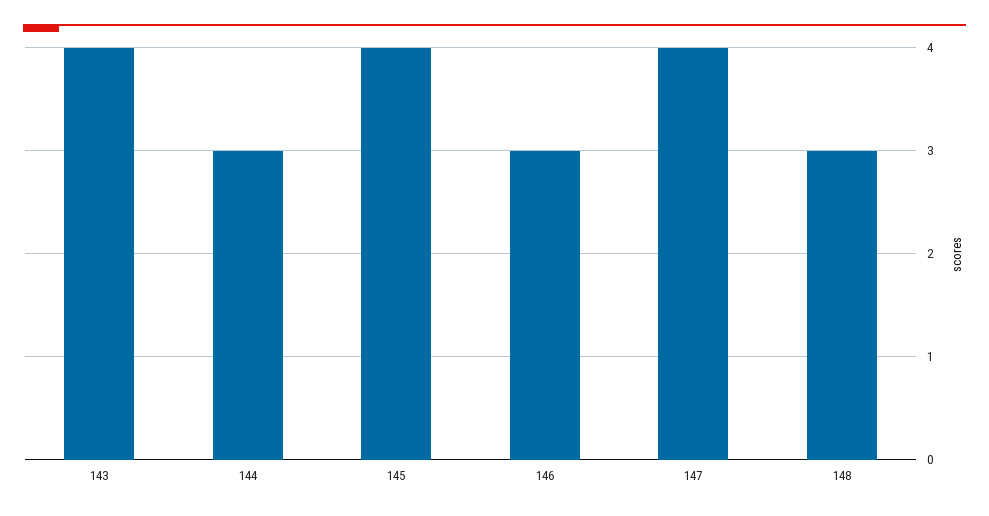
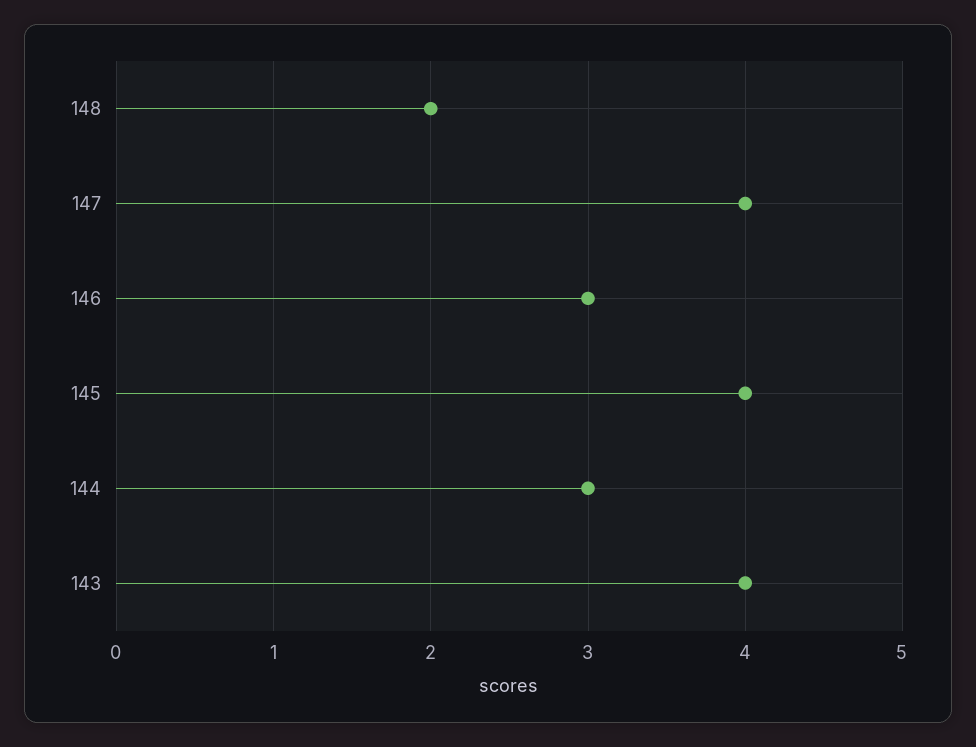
148: 3 -> 2

